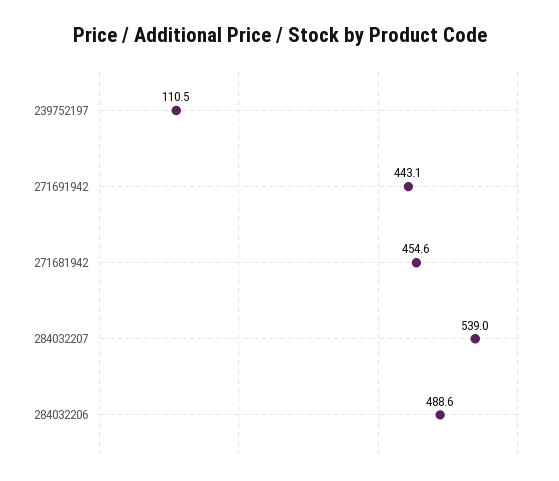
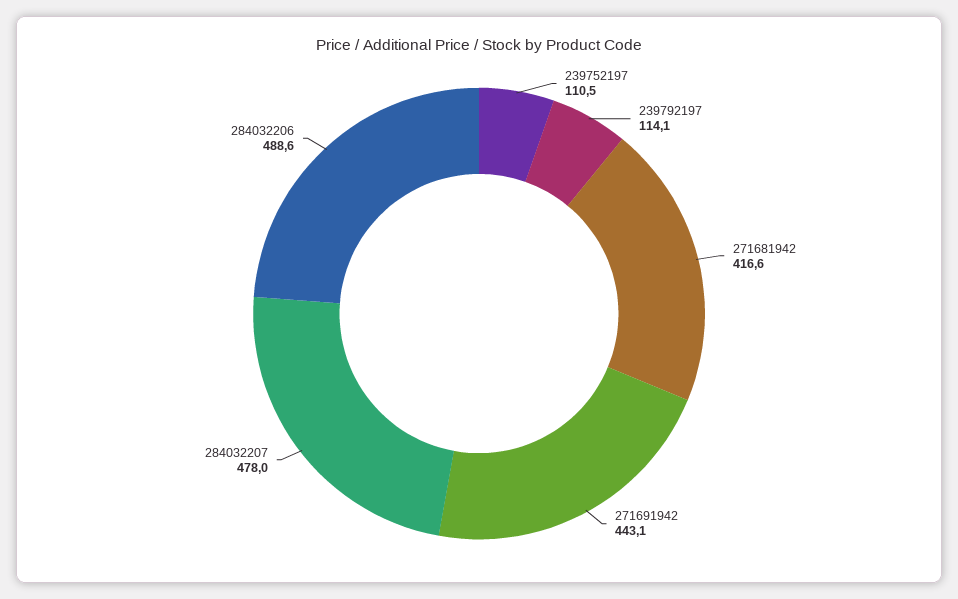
271681942: 454.6 -> 416.6
284032207: 539 -> 478
239792197: none -> 114.1

